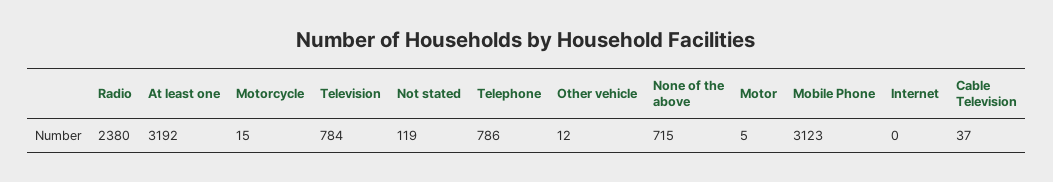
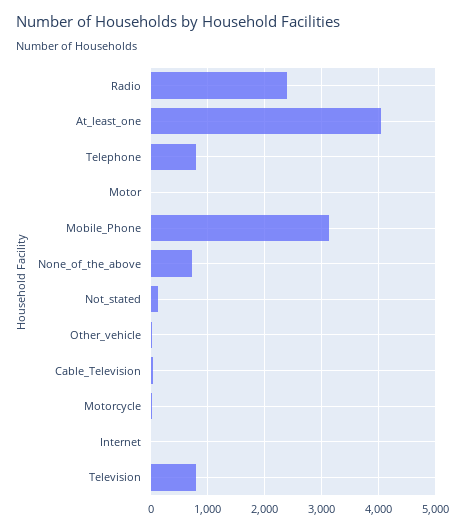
At least one: 3192 -> 4000

